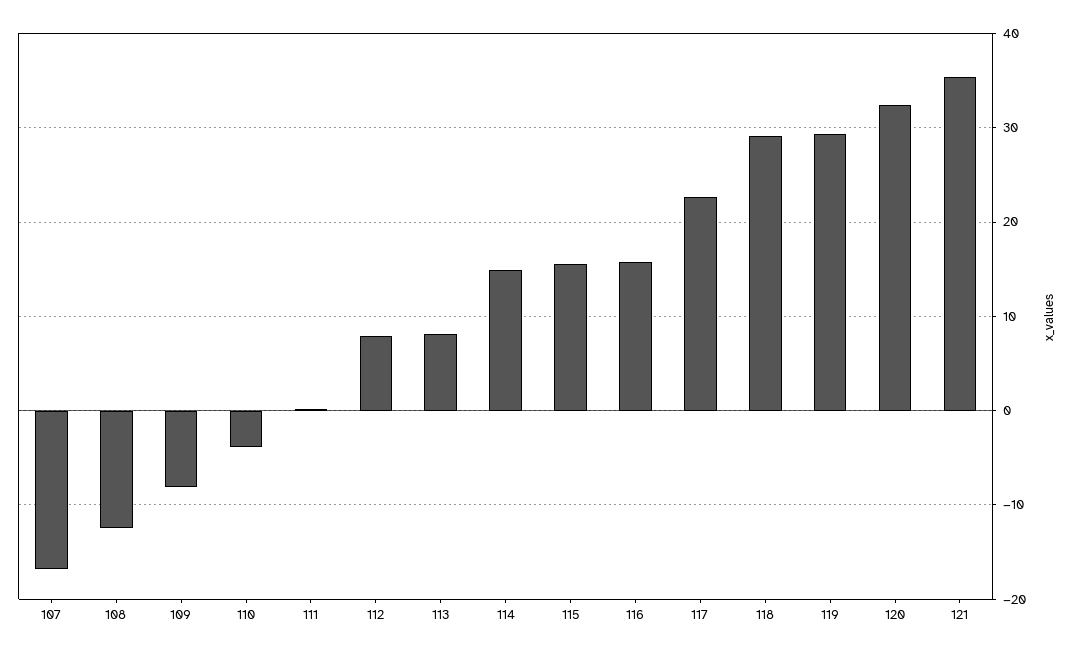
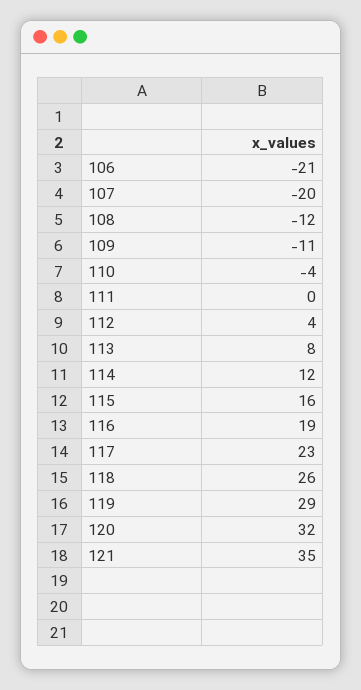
107: -17 -> -20
109: -8 -> -11
112: 8 -> 4
114: 15 -> 12
116: 16 -> 19
118: 29 -> 26
106: none -> -21

